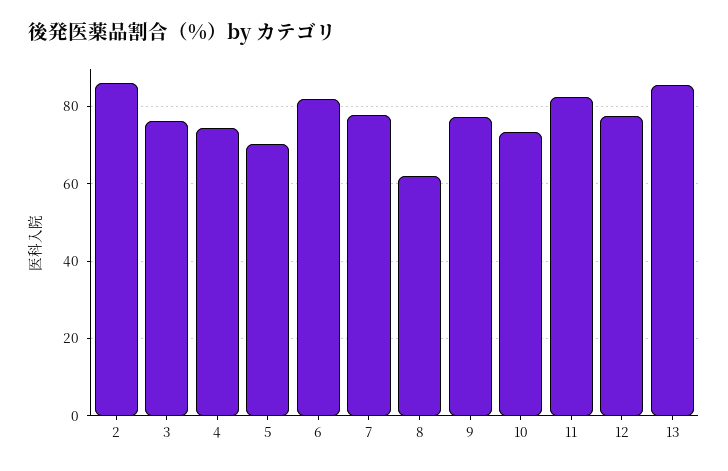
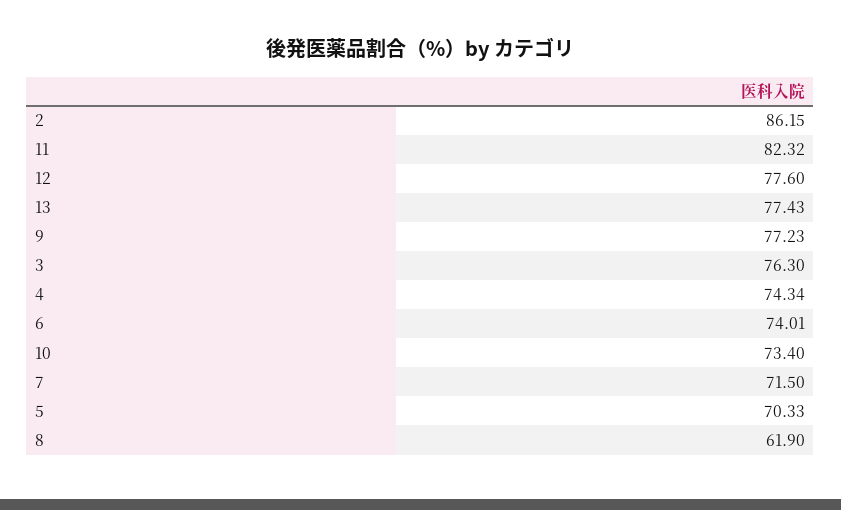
6: 82 -> 74.01
7: 78 -> 71.5
13: 86 -> 77.43

